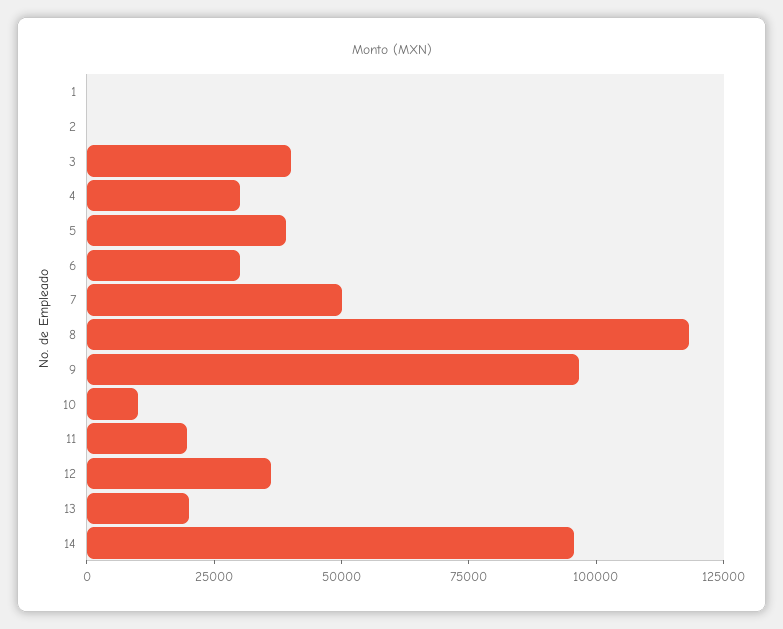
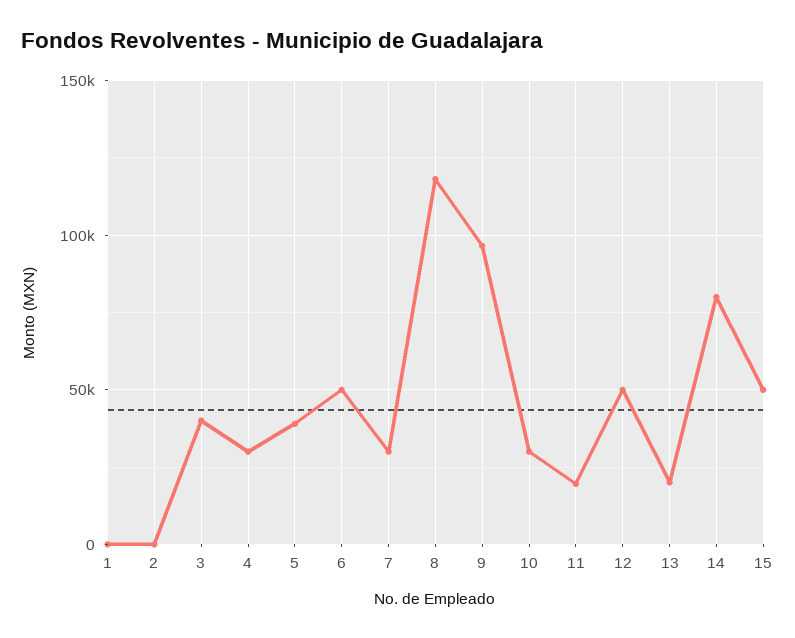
6: 30000 -> 50000
7: 50000 -> 30000
10: 10000 -> 30000
12: 35000 -> 50000
14: 95000 -> 80000
15: none -> 50000

